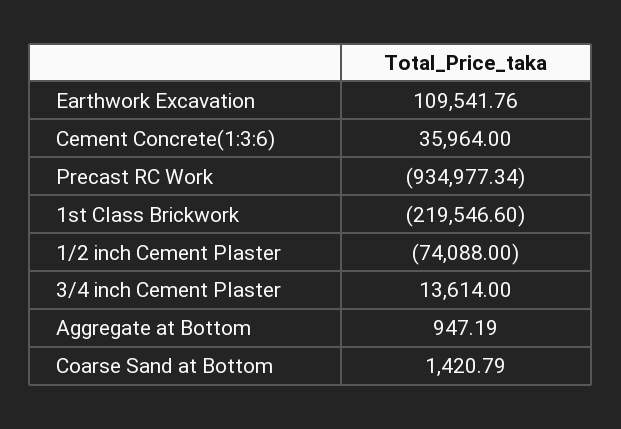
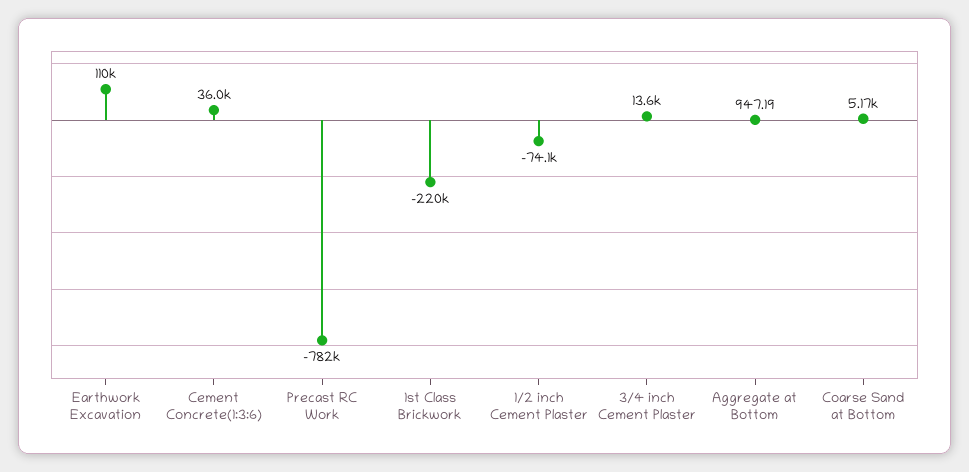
Precast RC Work: -934977.34 -> -782000
Coarse Sand at Bottom: 1420.79 -> 5170

